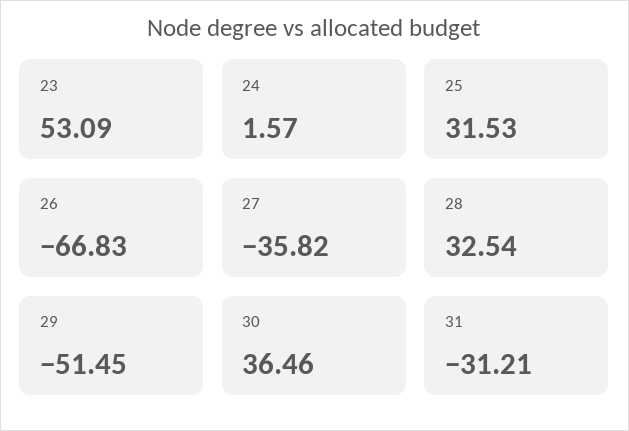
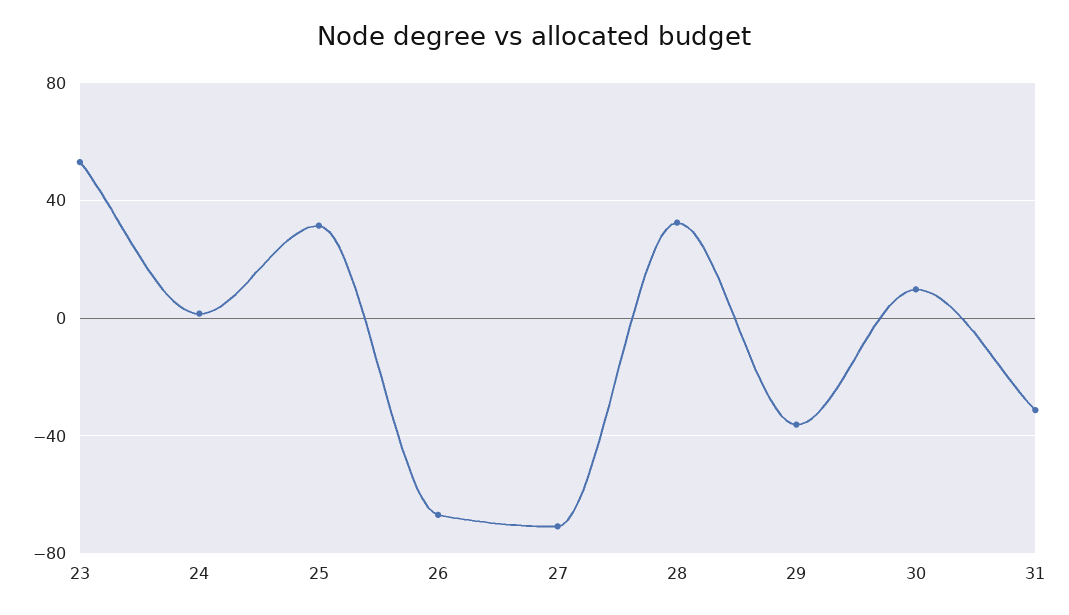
27: -35.82 -> -70
29: -51.45 -> -35
30: 36.46 -> 10

